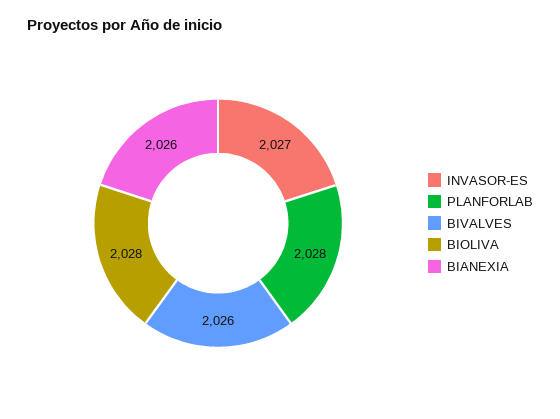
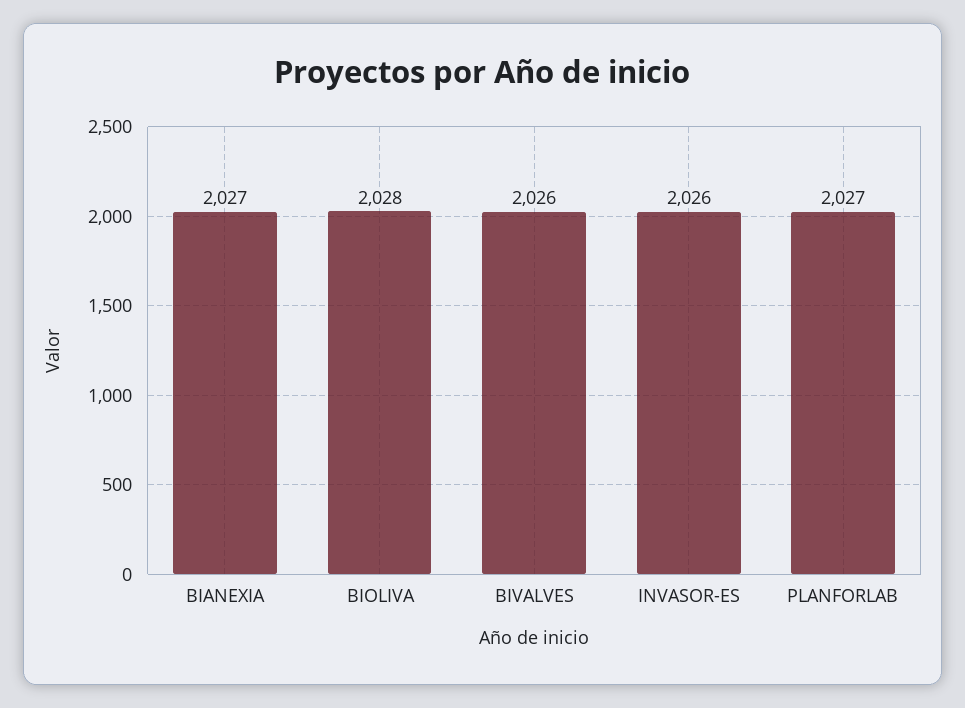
INVASOR-ES: 2027 -> 2026
PLANFORLAB: 2028 -> 2027
BIANEXIA: 2026 -> 2027

